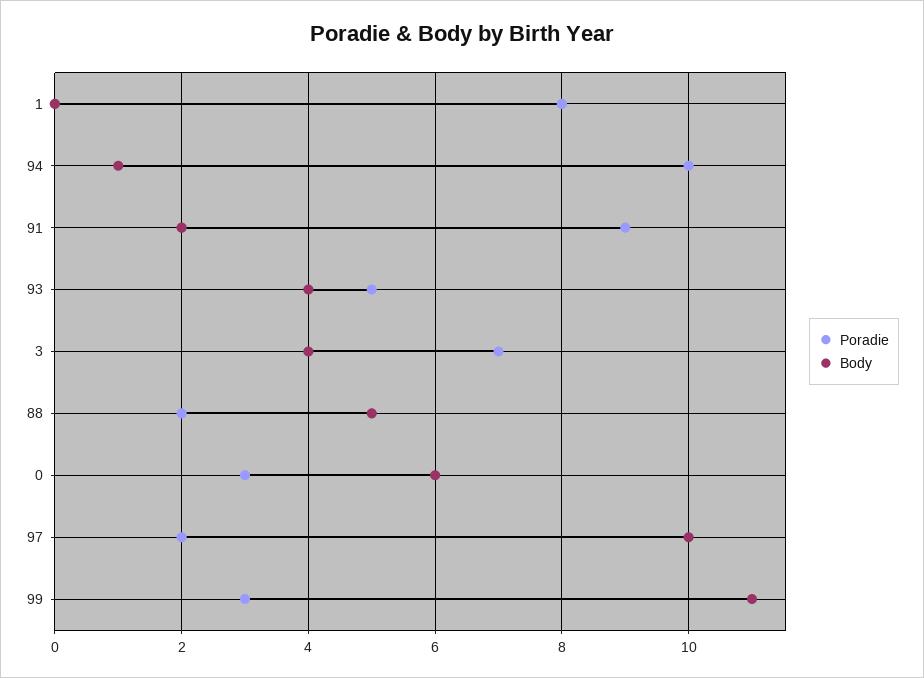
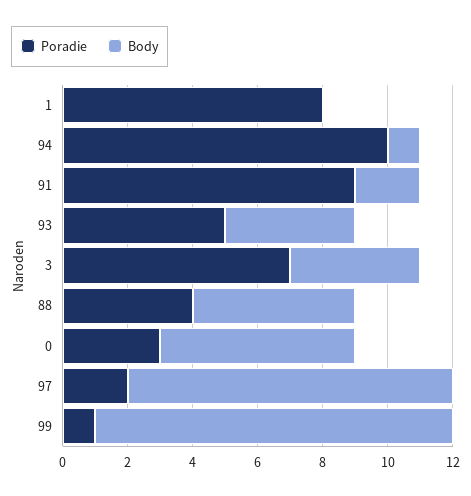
Poradie, 88: 2 -> 4
Poradie, 99: 3 -> 1

